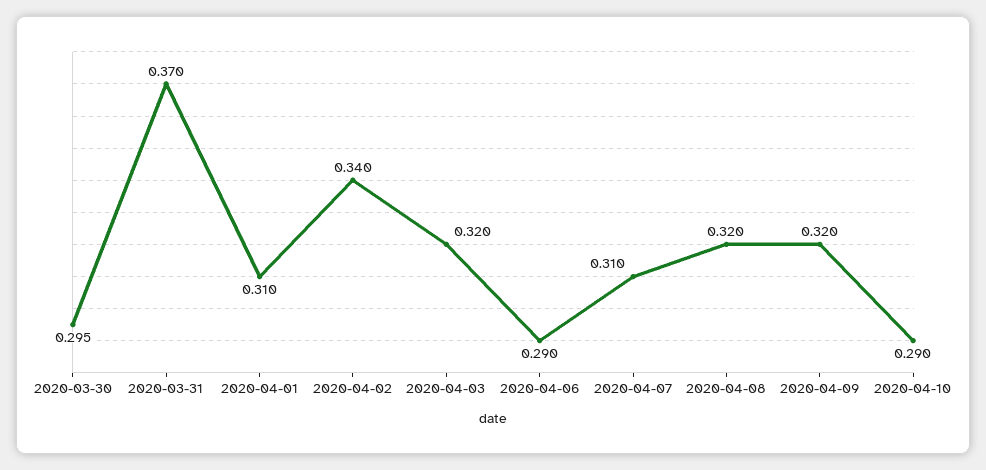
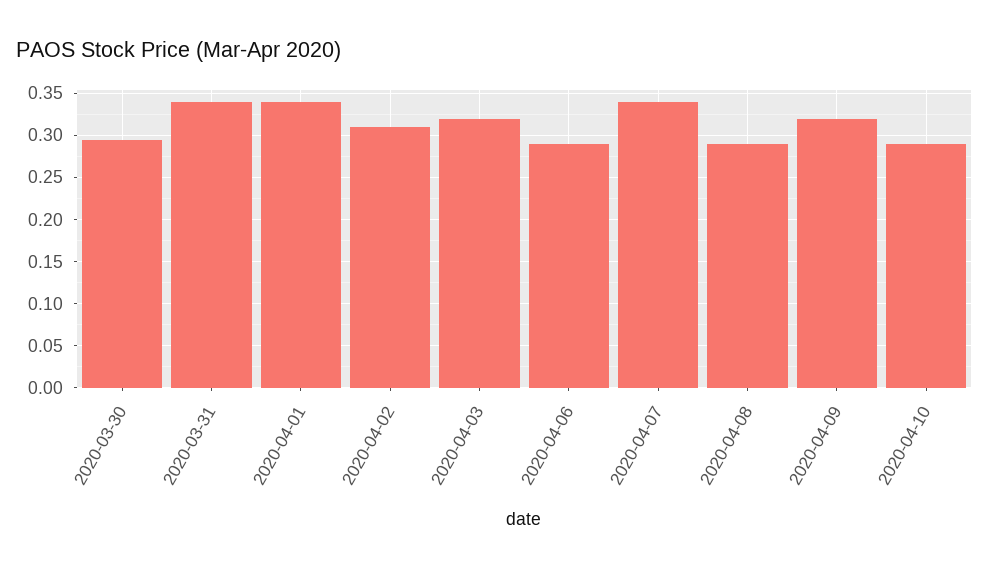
2020-03-31: 0.37 -> 0.34
2020-04-01: 0.31 -> 0.34
2020-04-02: 0.34 -> 0.31
2020-04-07: 0.31 -> 0.34
2020-04-08: 0.32 -> 0.29

